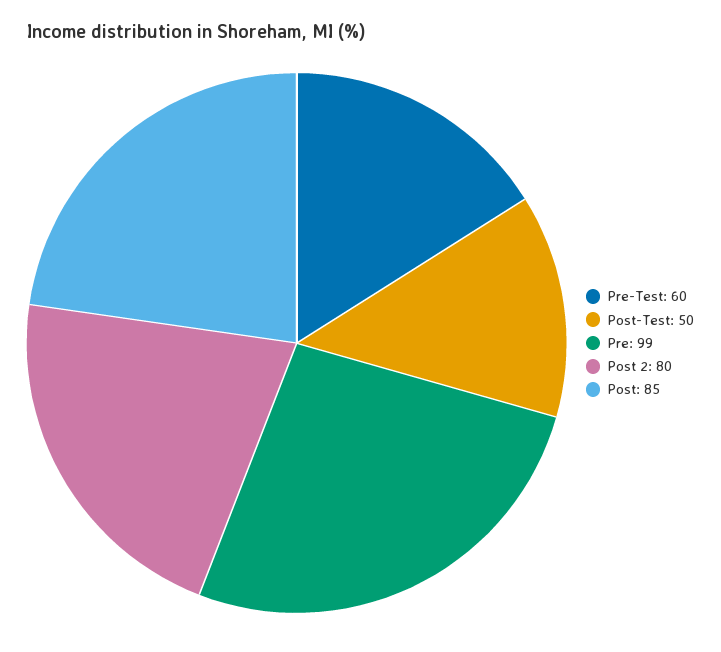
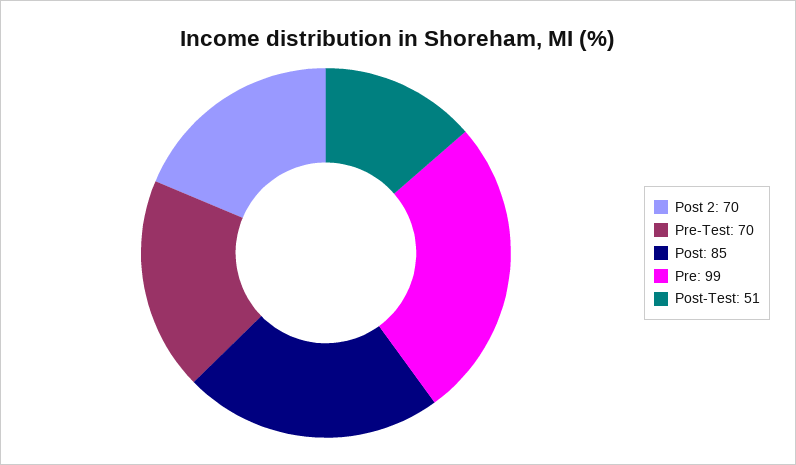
Pre-Test: 60 -> 70
Post-Test: 50 -> 51
Post 2: 80 -> 70

